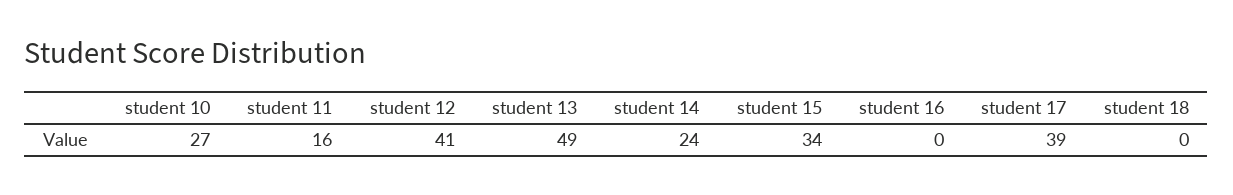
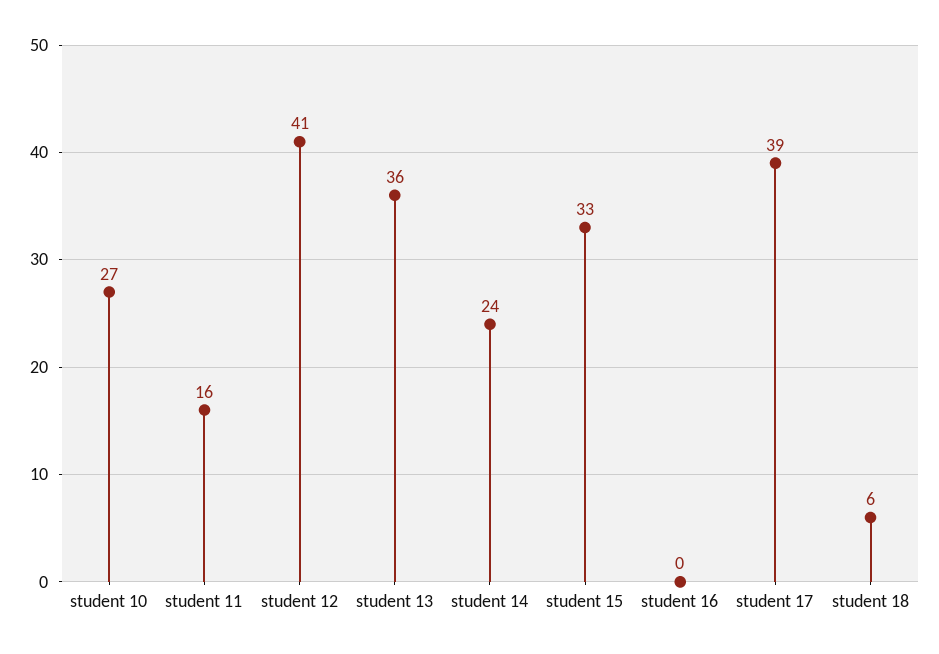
student 13: 49 -> 36
student 15: 34 -> 33
student 18: 0 -> 6

